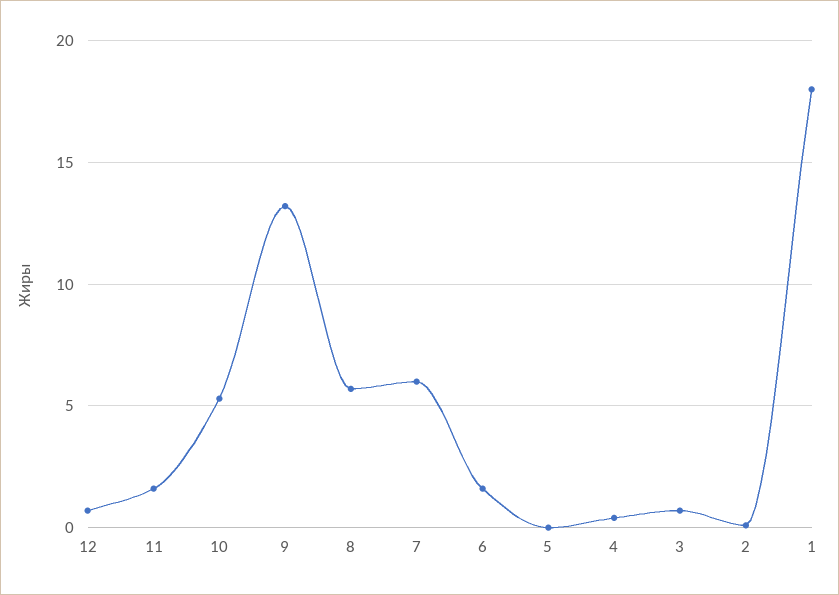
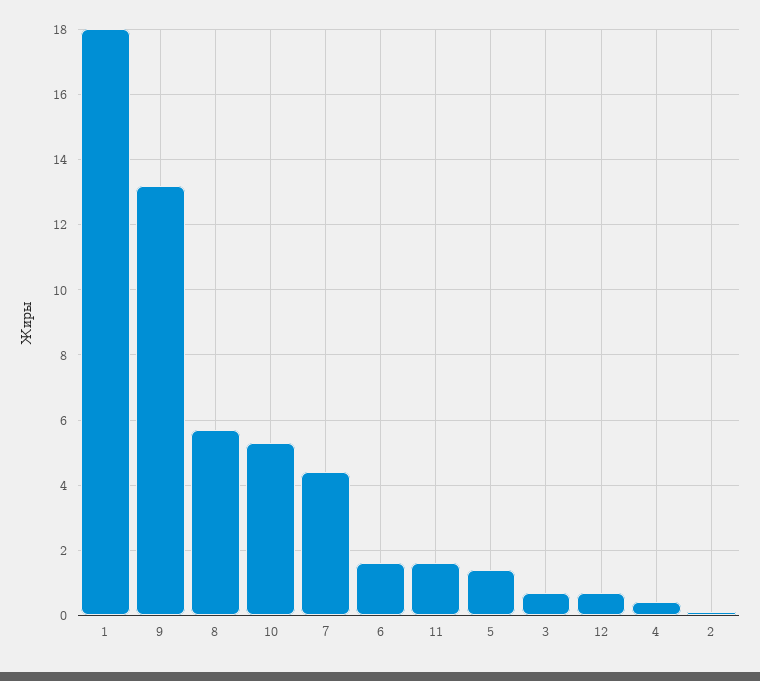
7: 6 -> 4.5
5: 0 -> 1.5

